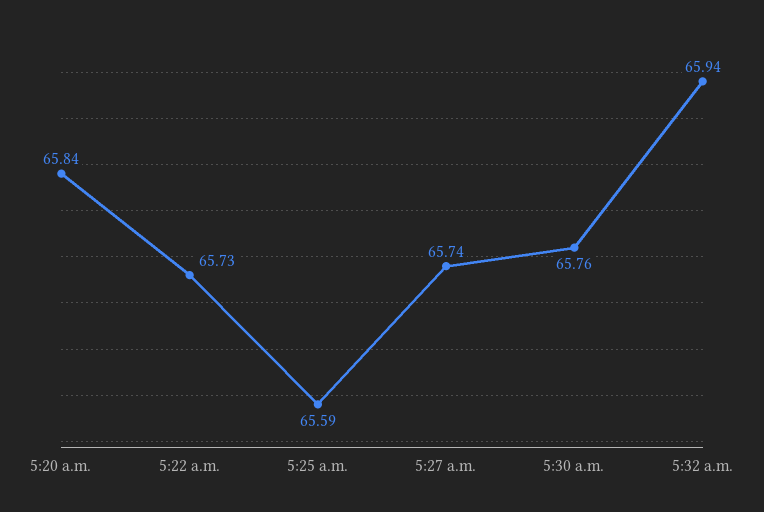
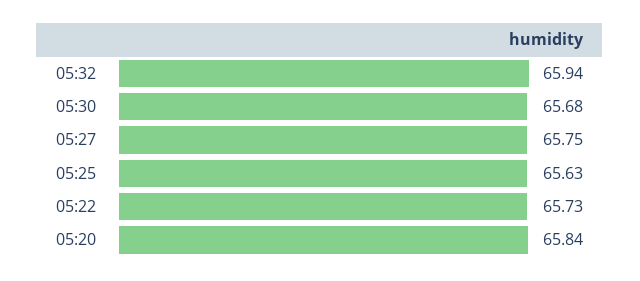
5:25 a.m.: 65.59 -> 65.63
5:27 a.m.: 65.74 -> 65.75
5:30 a.m.: 65.76 -> 65.68

